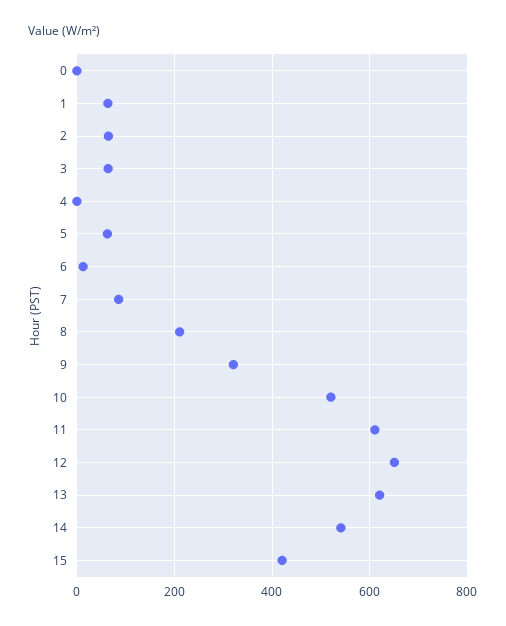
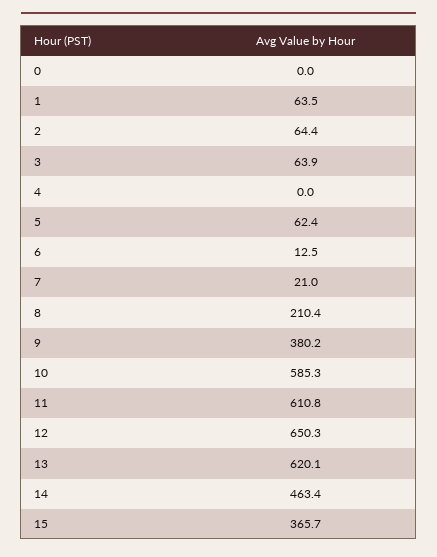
7: 80 -> 21
9: 320 -> 380.2
10: 520 -> 585.3
14: 540 -> 463.4
15: 420 -> 365.7

